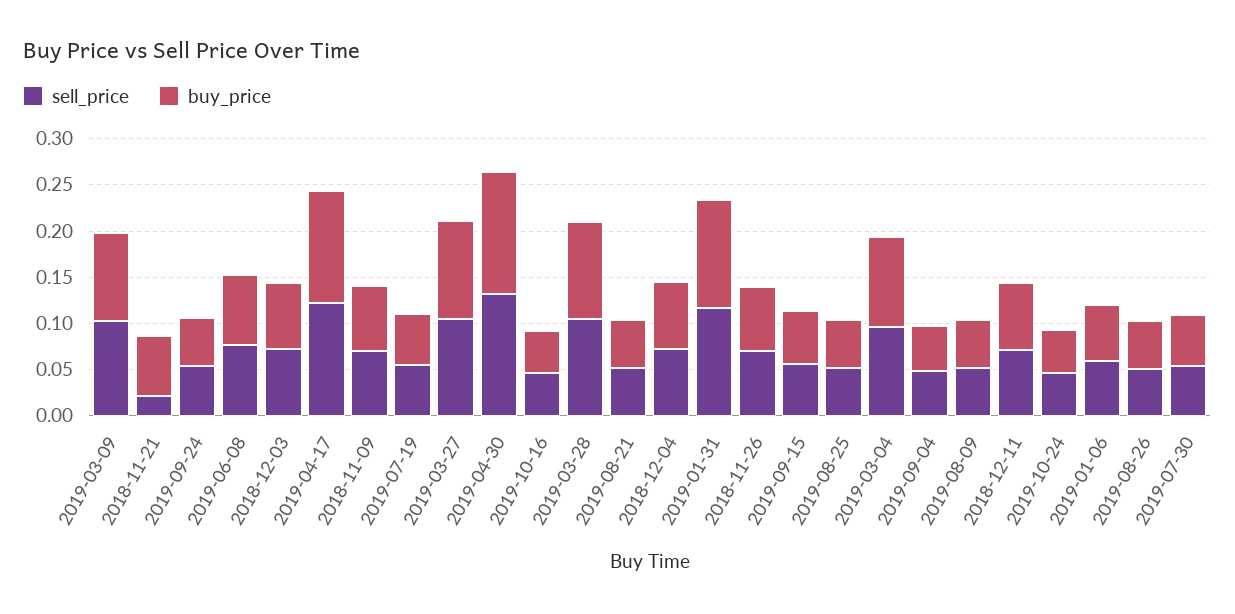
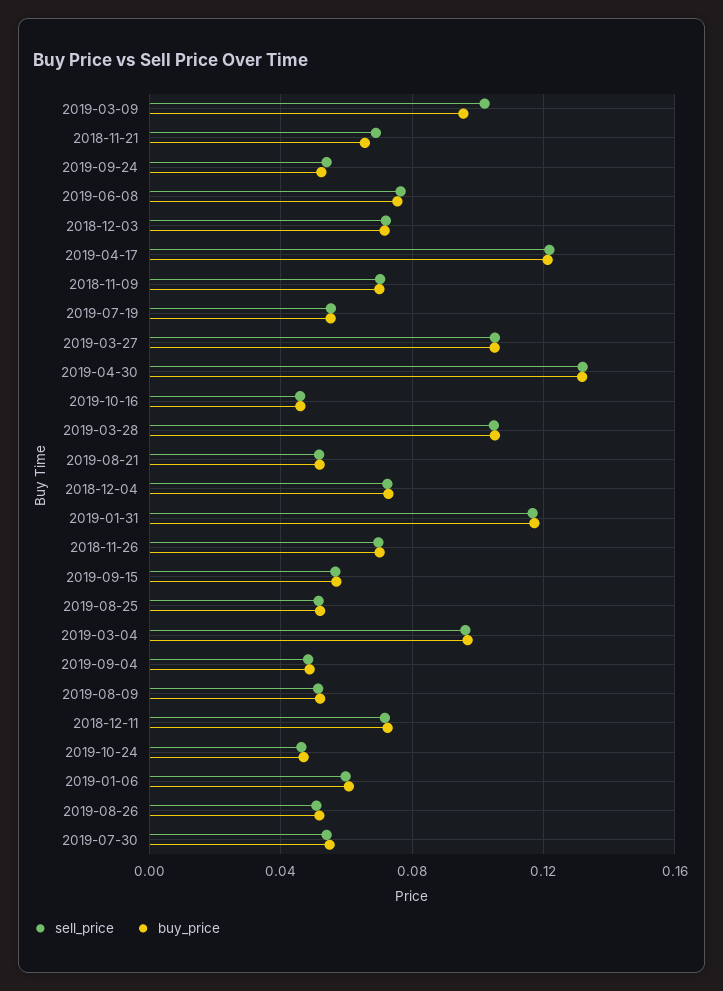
sell_price, 2018-11-21: 0.02 -> 0.07

